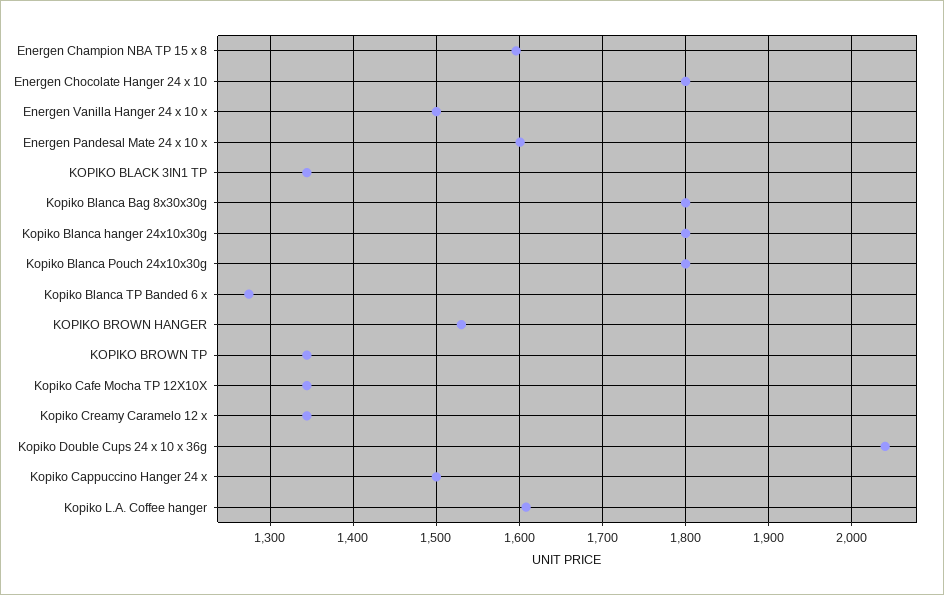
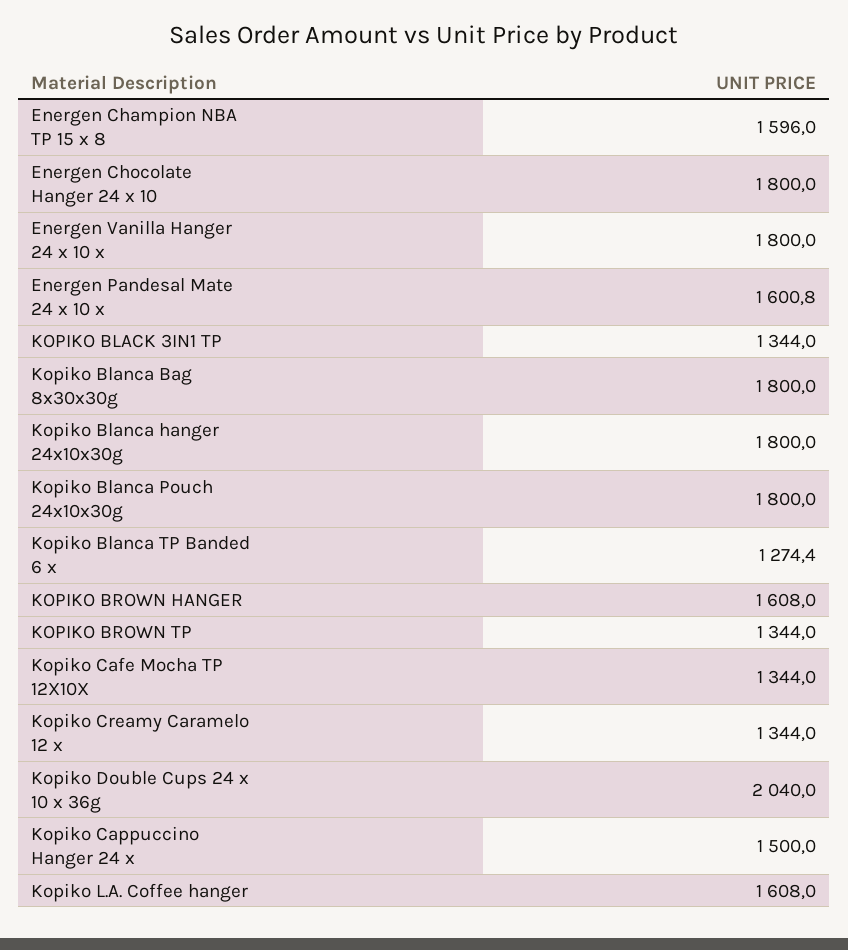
Energen Vanilla Hanger 24 x 10 x: 1500 -> 1800
KOPIKO BROWN HANGER: 1530 -> 1608

